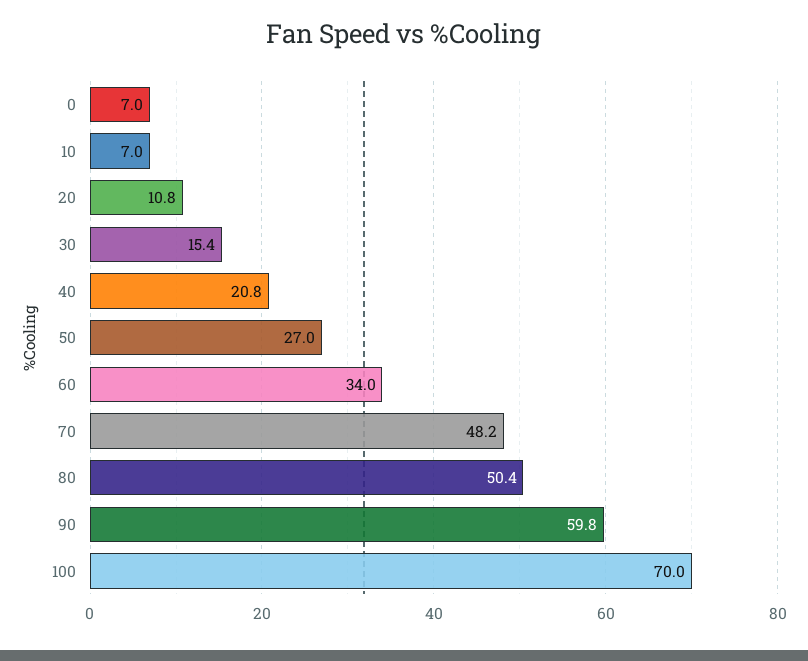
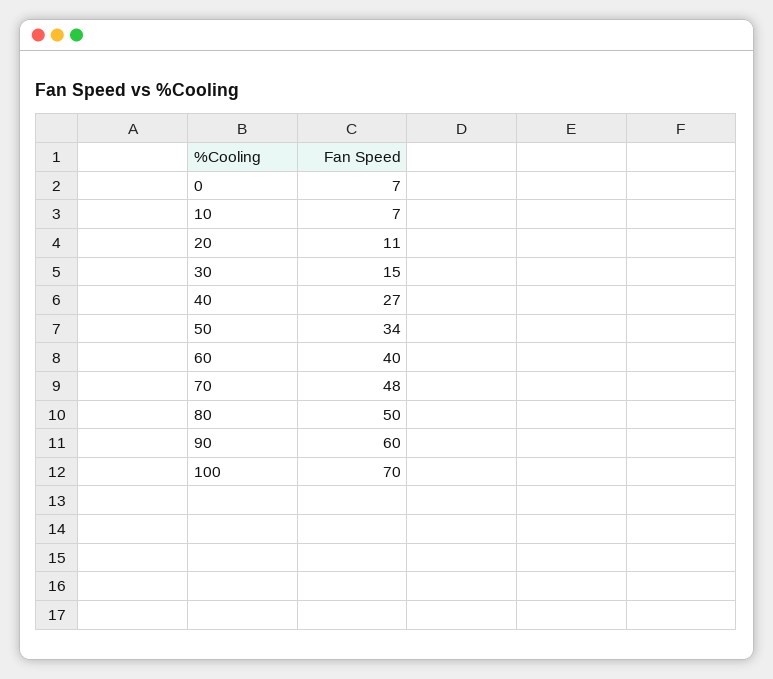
40: 20.8 -> 27
50: 27 -> 34
60: 34 -> 40

